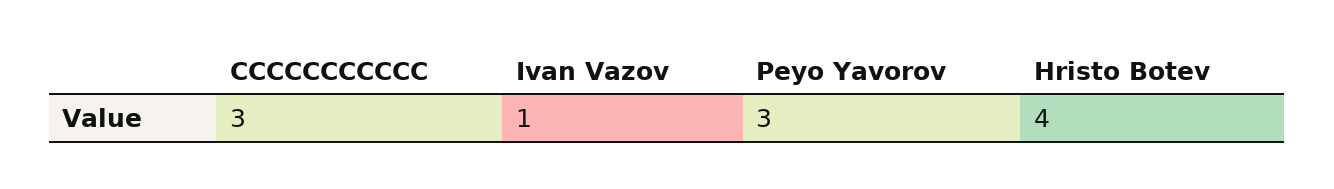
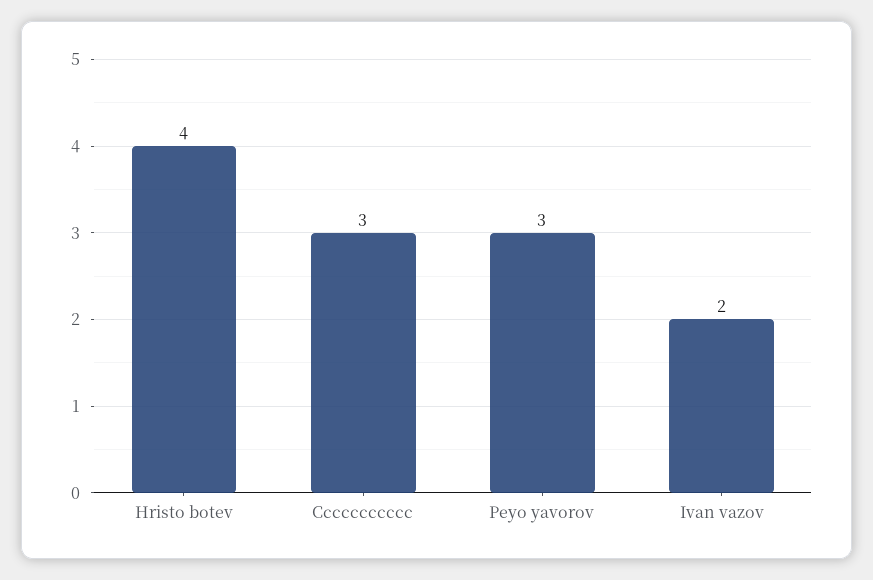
Ivan Vazov: 1 -> 2

